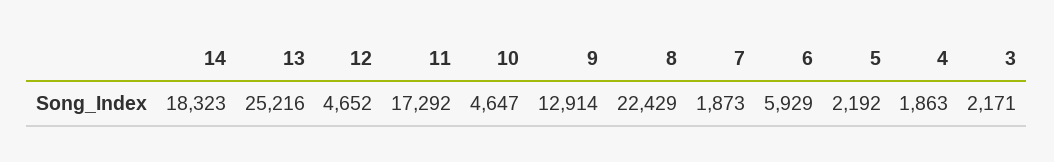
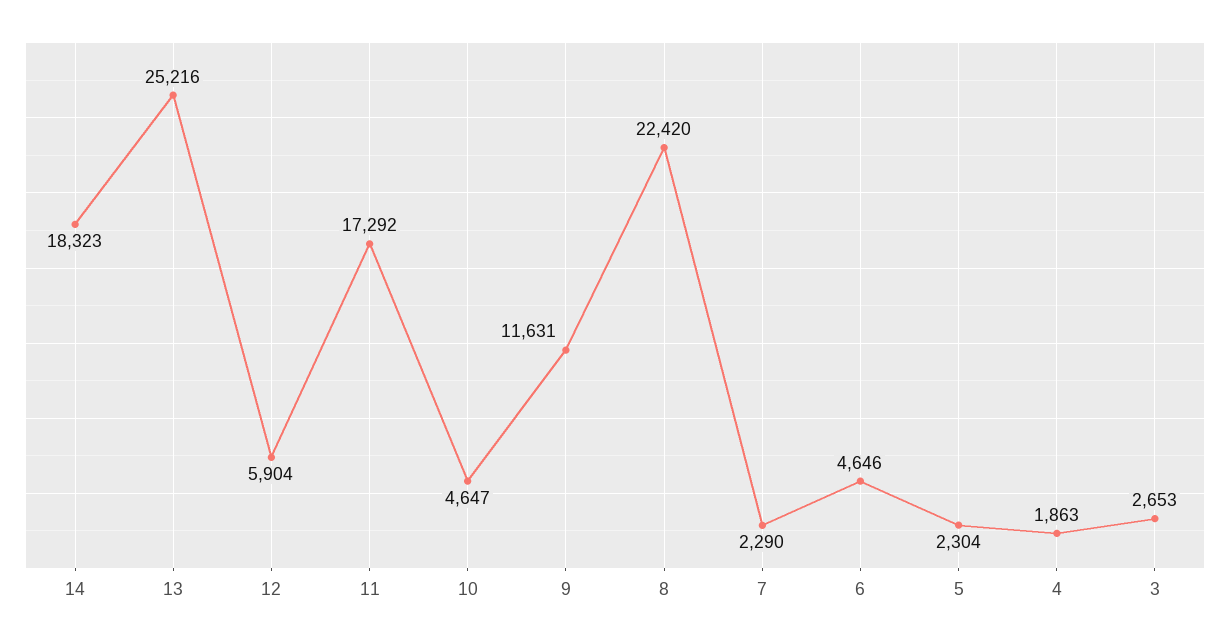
12: 4652 -> 5904
9: 12914 -> 11631
8: 22429 -> 22420
7: 1873 -> 2290
6: 5929 -> 4646
5: 2192 -> 2304
3: 2171 -> 2653

